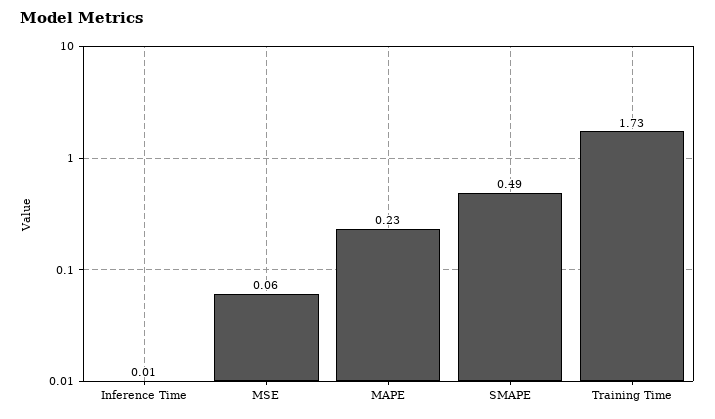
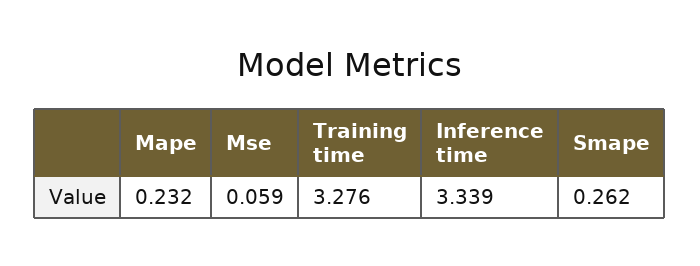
Inference Time: 0.01 -> 3.339
SMAPE: 0.49 -> 0.262
Training Time: 1.73 -> 3.276

